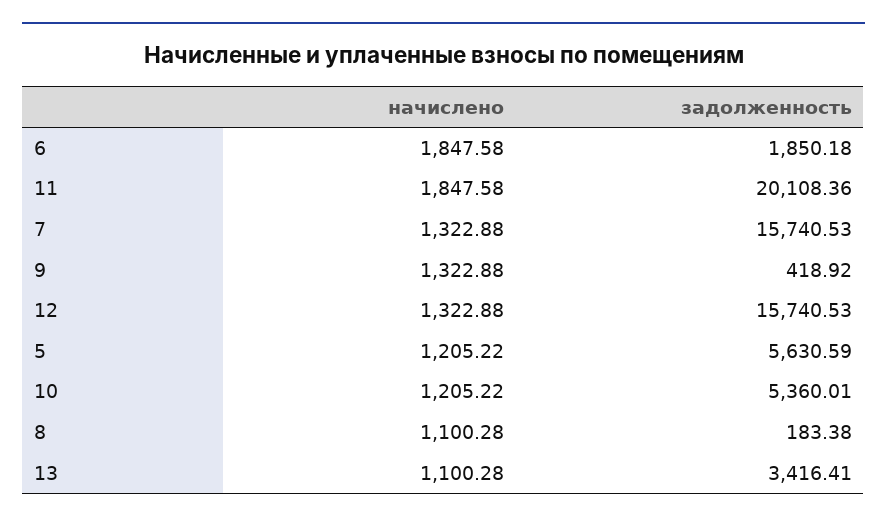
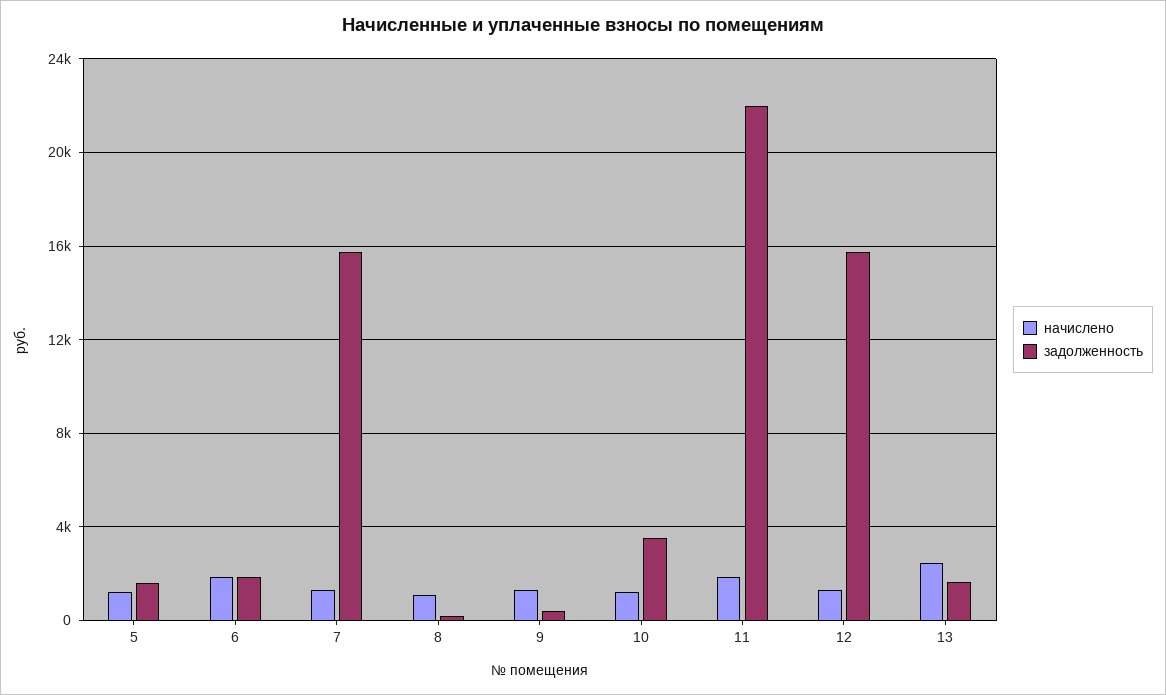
задолженность, 11: 20108.36 -> 22000
задолженность, 5: 5630.59 -> 1500
задолженность, 10: 5360.01 -> 3500
начислено, 13: 1100.28 -> 2500
задолженность, 13: 3416.41 -> 1500

